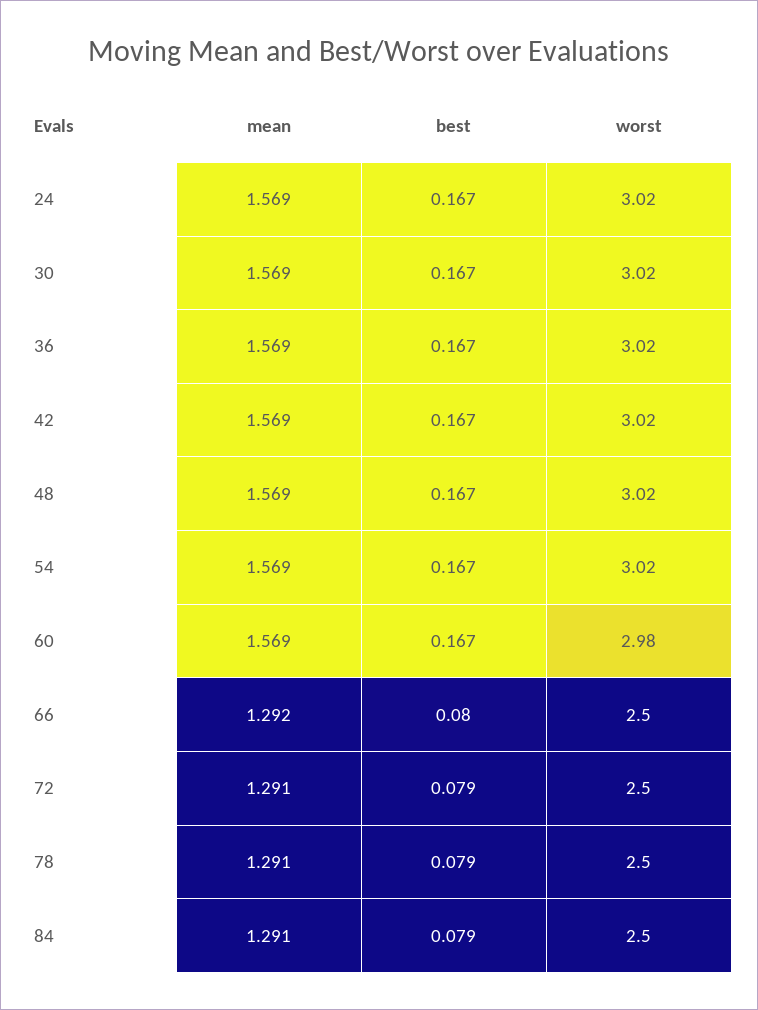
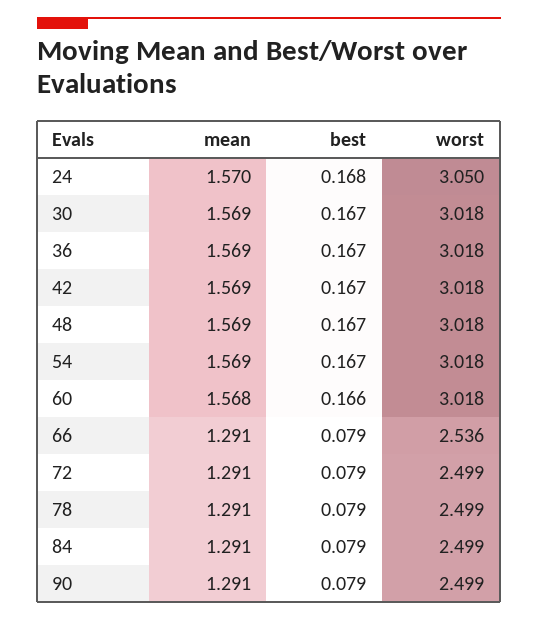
mean, 24: 1.569 -> 1.57
best, 24: 0.167 -> 0.168
worst, 24: 3.02 -> 3.05
mean, 60: 1.569 -> 1.568
best, 60: 0.167 -> 0.166
worst, 60: 2.98 -> 3.018
mean, 66: 1.292 -> 1.291
best, 66: 0.08 -> 0.079
worst, 66: 2.5 -> 2.536
mean, 90: none -> 1.291
best, 90: none -> 0.079
worst, 90: none -> 2.499

